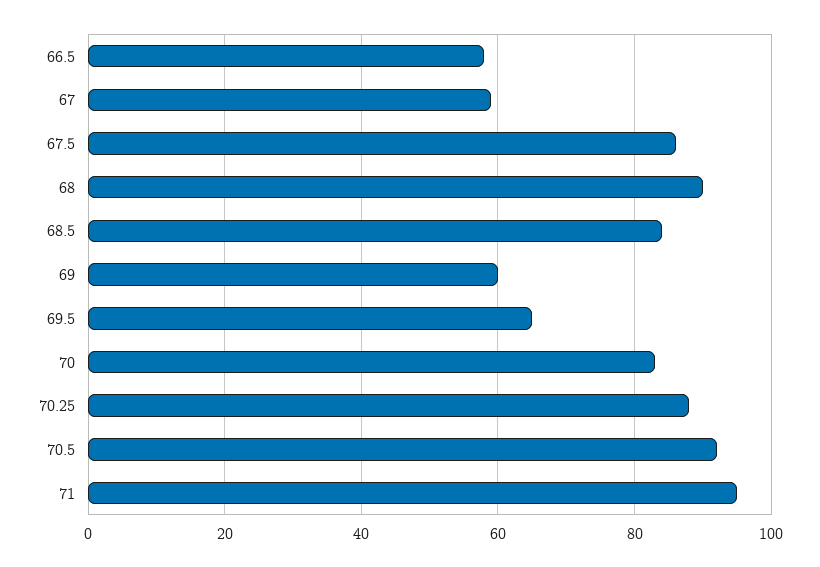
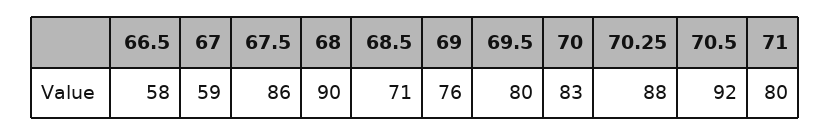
68.5: 85 -> 71
69: 60 -> 76
69.5: 65 -> 80
71: 95 -> 80

